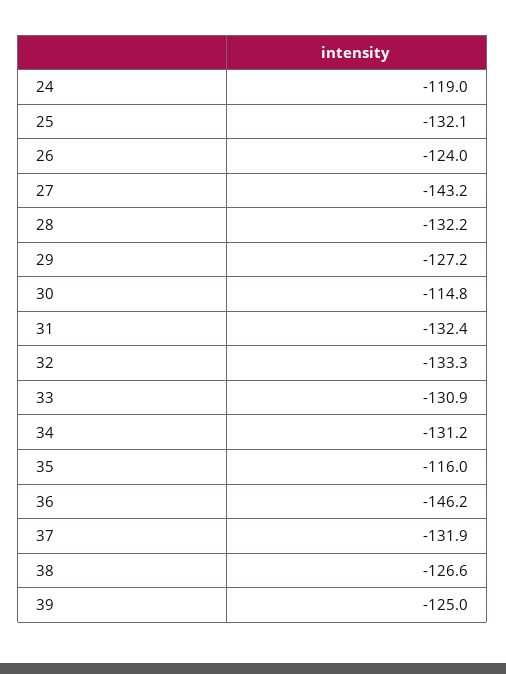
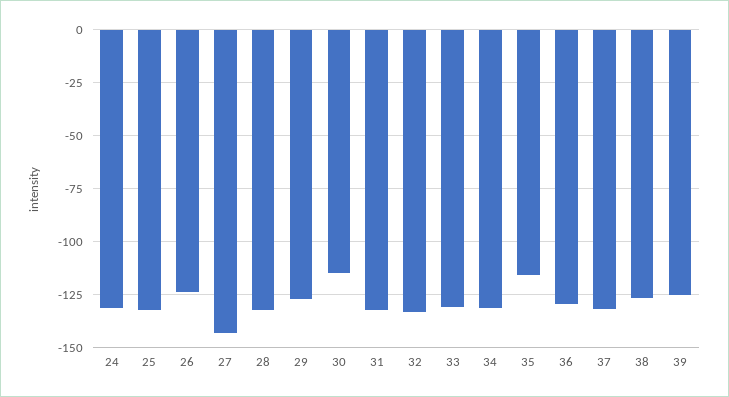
24: -119 -> -130
36: -146.2 -> -130

